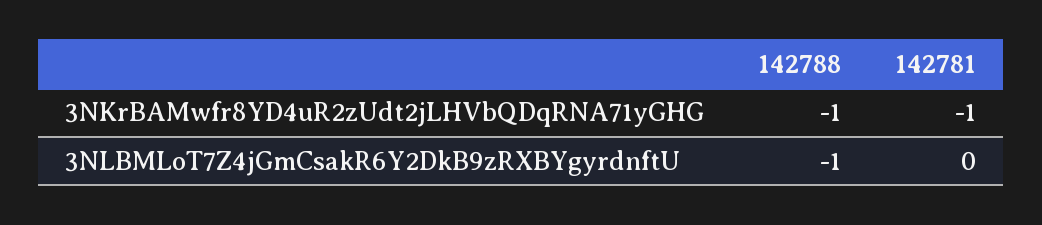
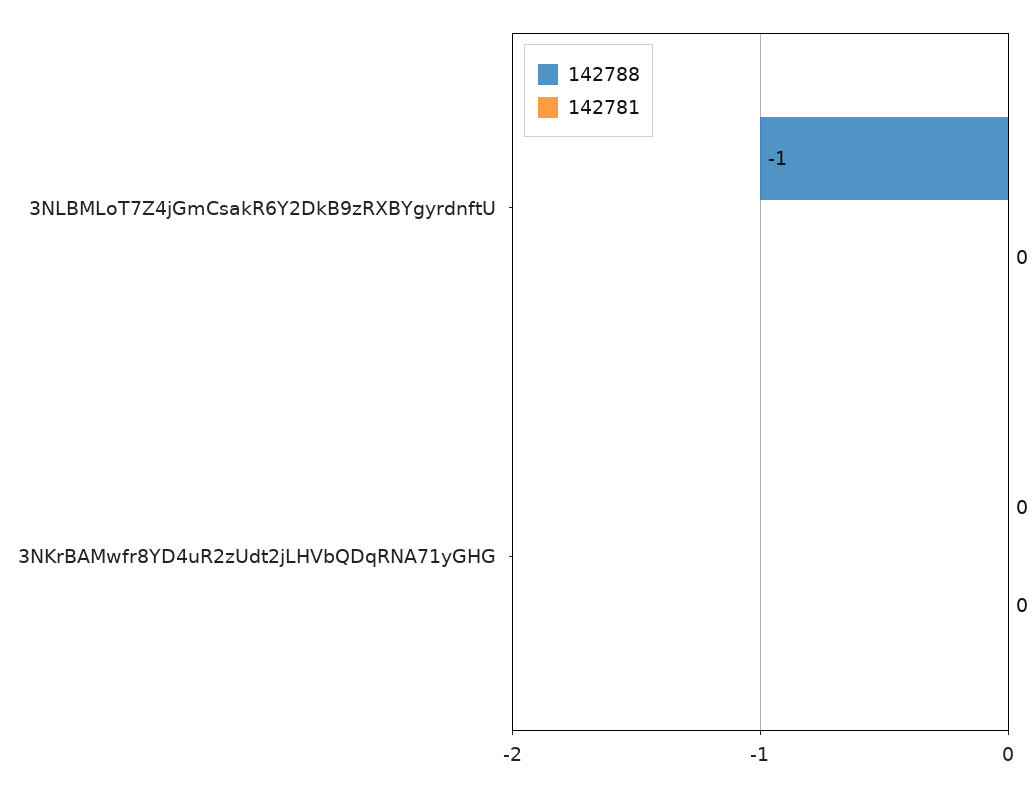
142788, 3NKrBAMwfr8YD4uR2zUdt2jLHVbQDqRNA71yGHG: -1 -> 0
142781, 3NKrBAMwfr8YD4uR2zUdt2jLHVbQDqRNA71yGHG: -1 -> 0

